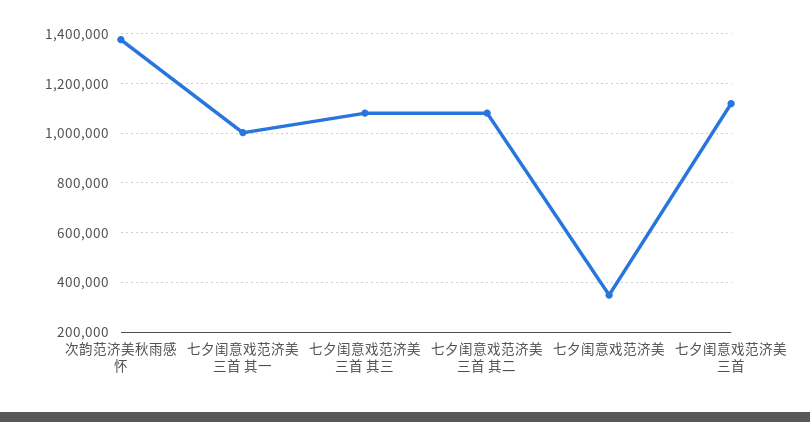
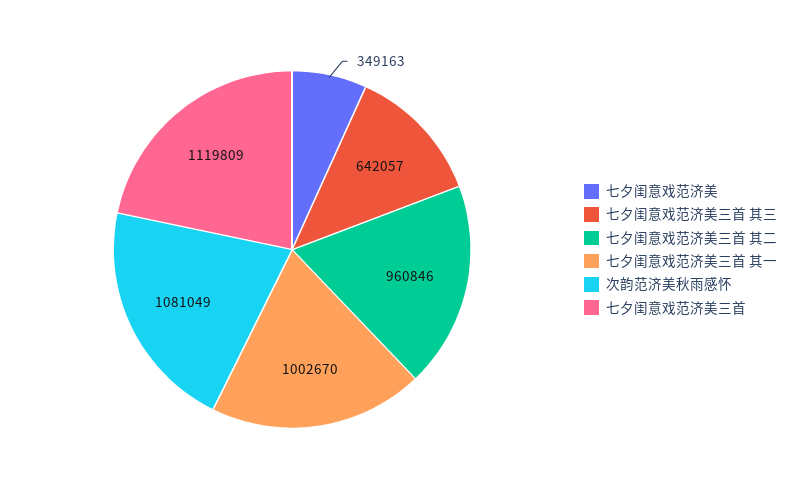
次韵范济美秋雨感怀: 1375000 -> 1081049
七夕闺意戏范济美三首 其三: 1075000 -> 642057
七夕闺意戏范济美三首 其二: 1075000 -> 960846

